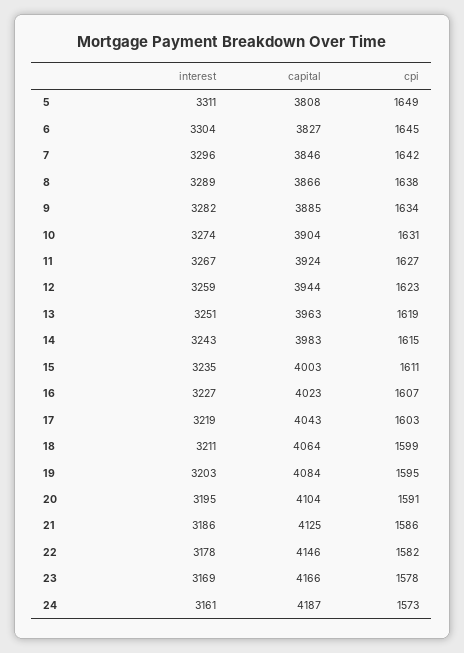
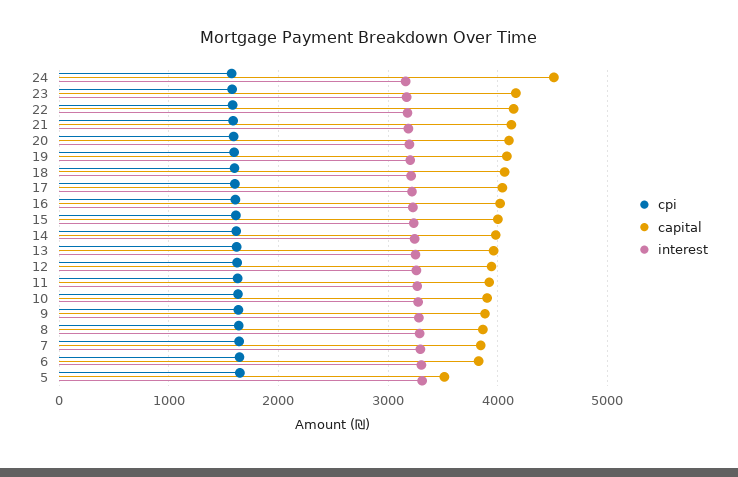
capital, 5: 3808 -> 3500
capital, 24: 4187 -> 4500

